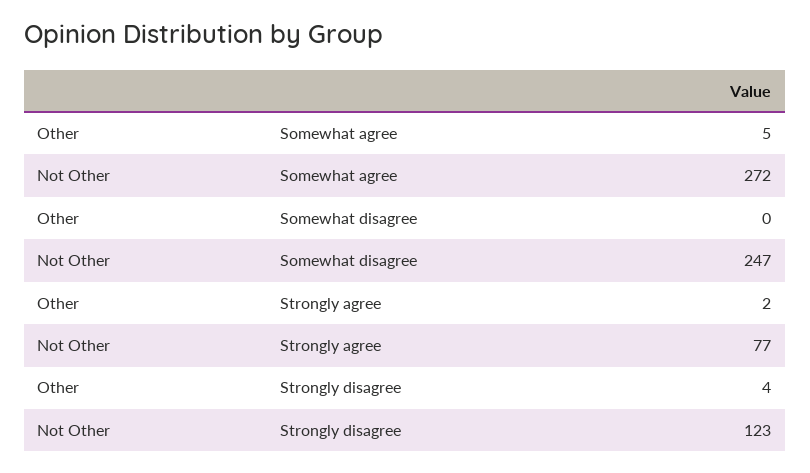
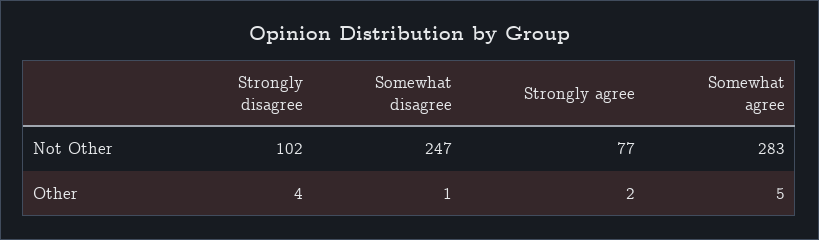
Not Other, Somewhat agree: 272 -> 283
Other, Somewhat disagree: 0 -> 1
Not Other, Strongly disagree: 123 -> 102

